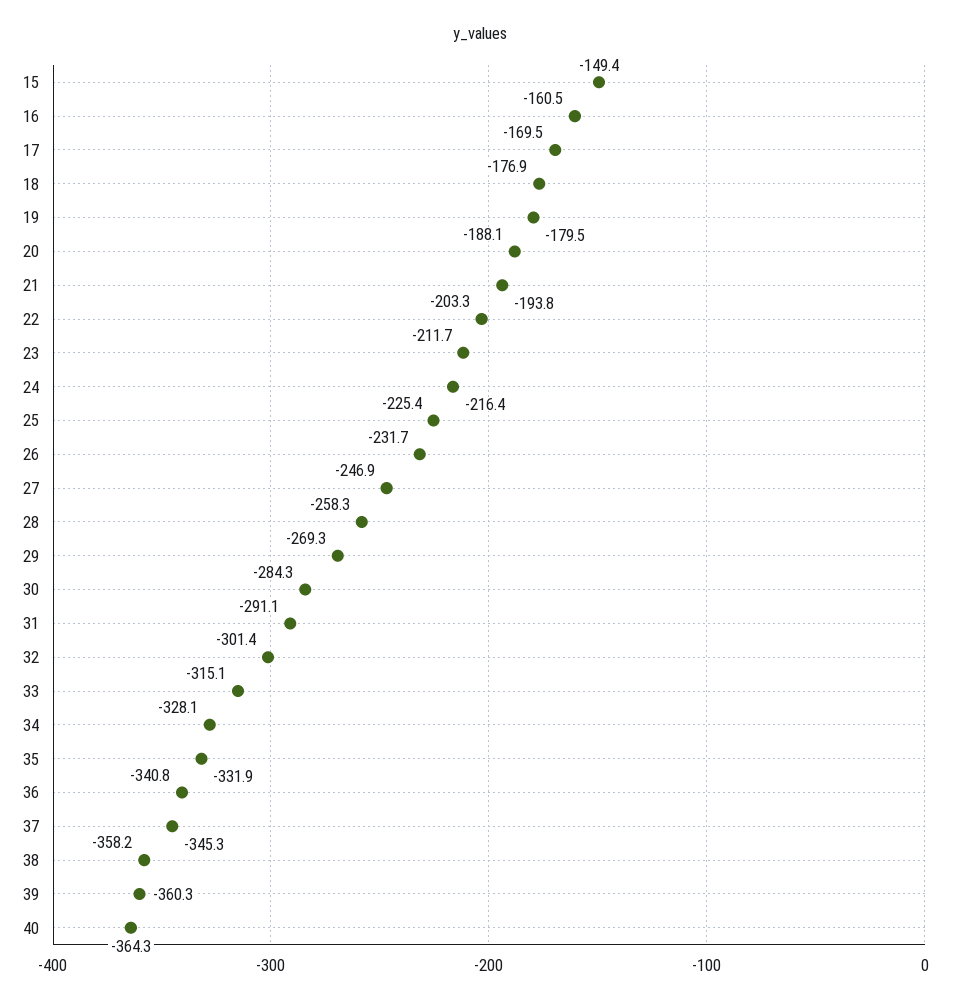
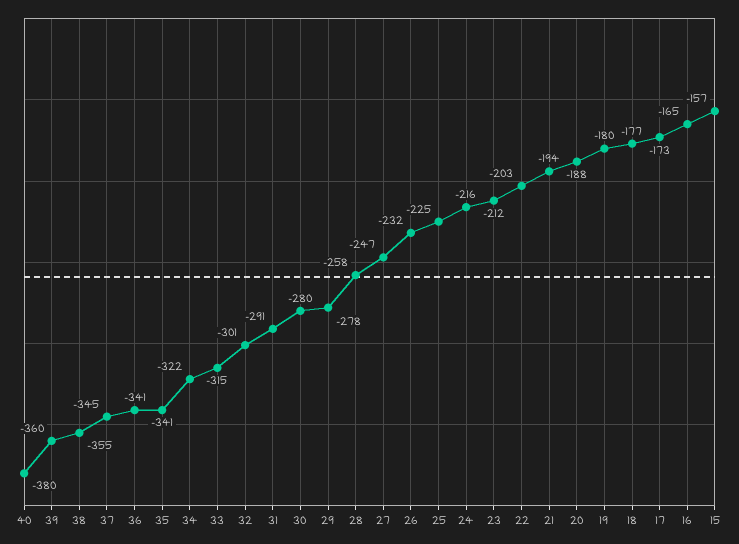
15: -149.4 -> -157
16: -160.5 -> -165
17: -169.5 -> -173
29: -269.3 -> -278
30: -284.3 -> -280
34: -328.1 -> -322
35: -331.9 -> -341
38: -358.2 -> -355
40: -364.3 -> -380

